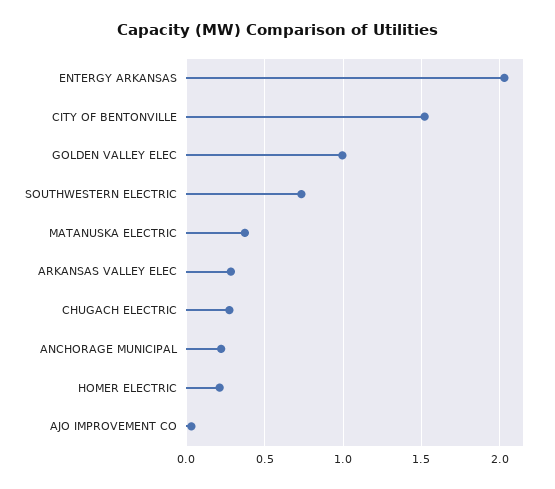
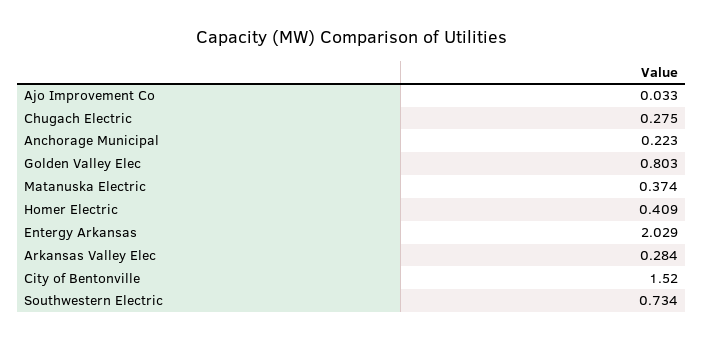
GOLDEN VALLEY ELEC: 1 -> 0.803
HOMER ELECTRIC: 0.2 -> 0.409

